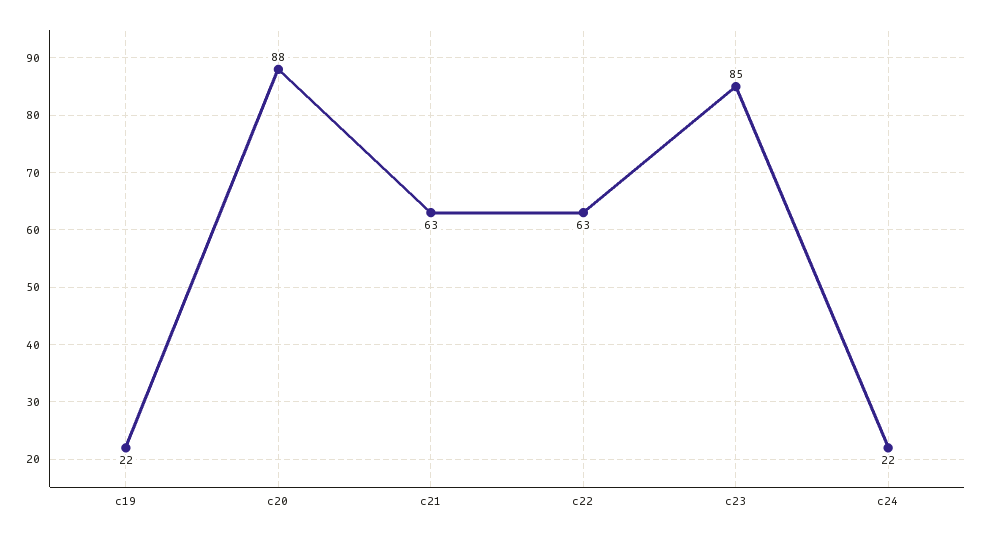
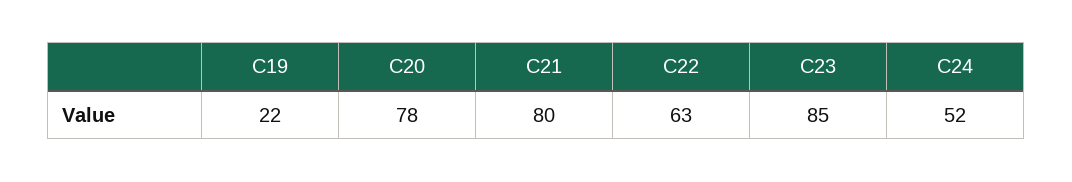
c20: 88 -> 78
c21: 63 -> 80
c24: 22 -> 52

